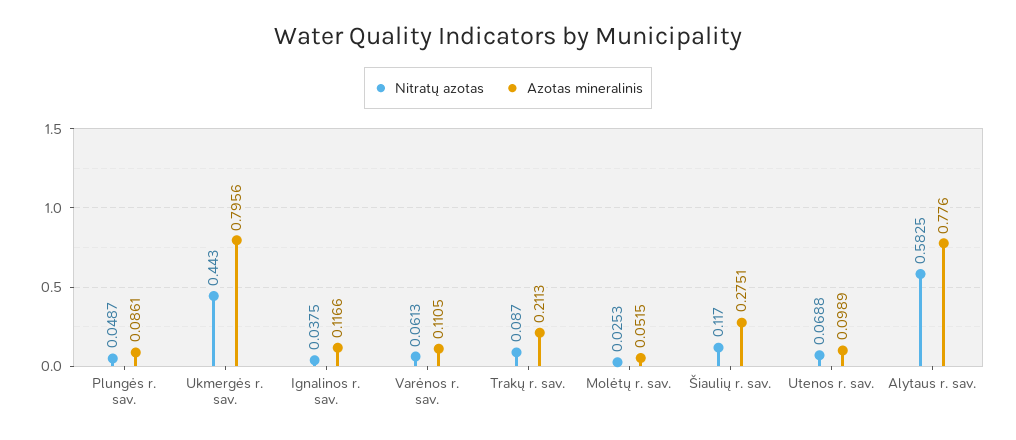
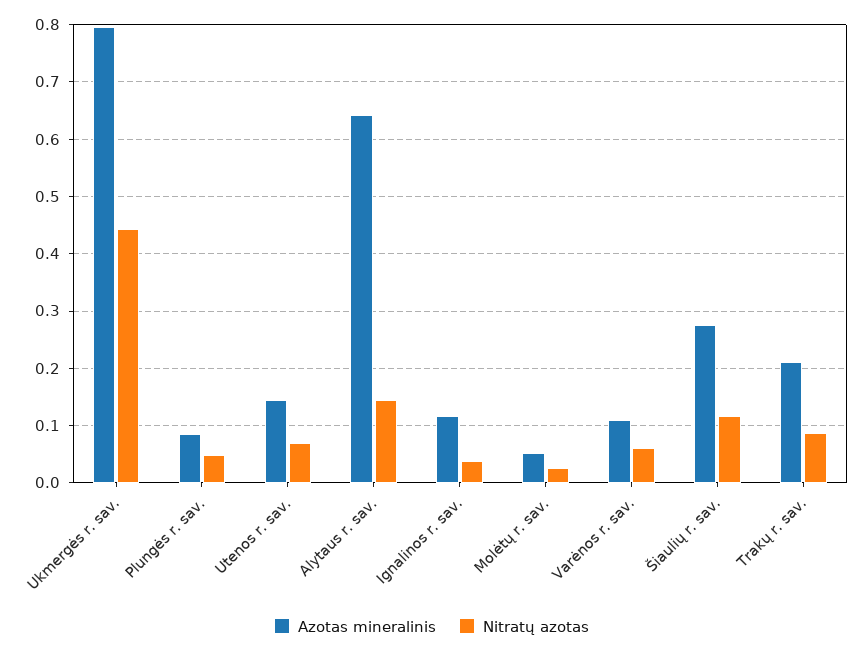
Azotas mineralinis, Utenos r. sav.: 0.0989 -> 0.14
Nitratų azotas, Alytaus r. sav.: 0.5825 -> 0.14
Azotas mineralinis, Alytaus r. sav.: 0.776 -> 0.64

